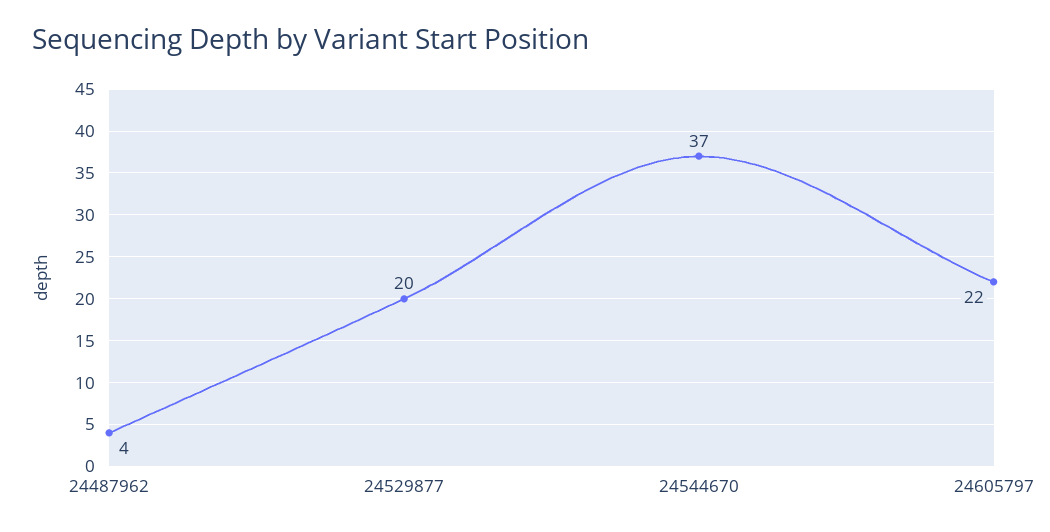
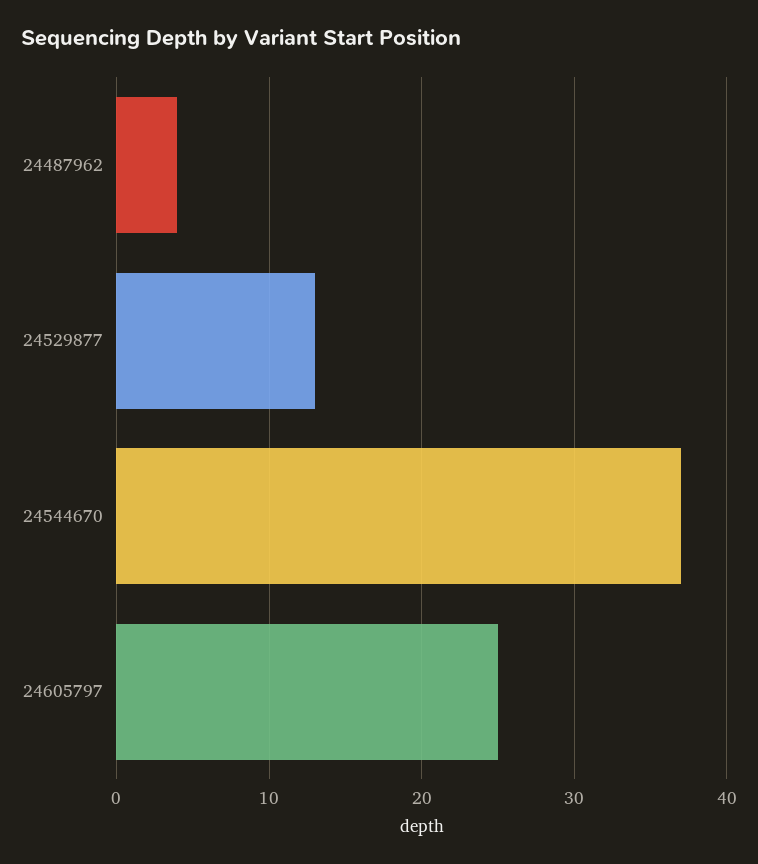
24529877: 20 -> 13
24605797: 22 -> 25

